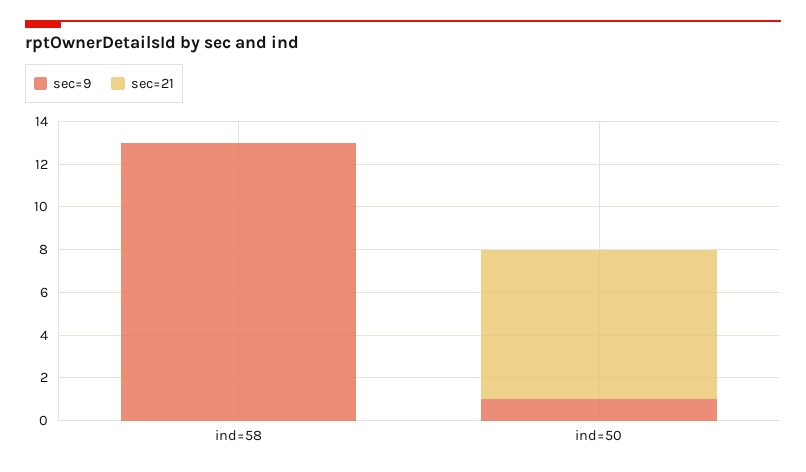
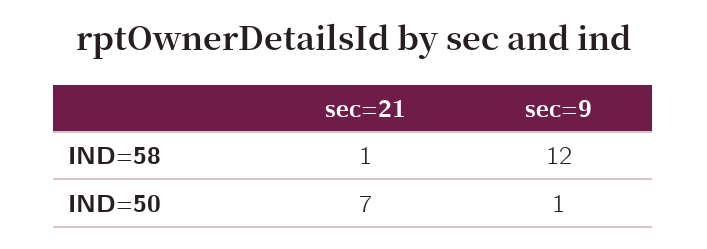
sec=9, ind=58: 13 -> 12
sec=21, ind=58: 0 -> 1

